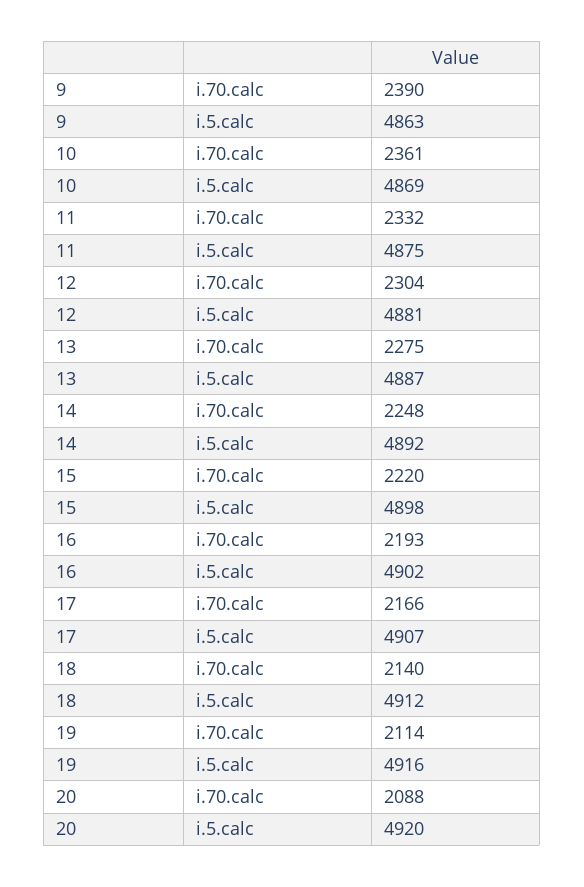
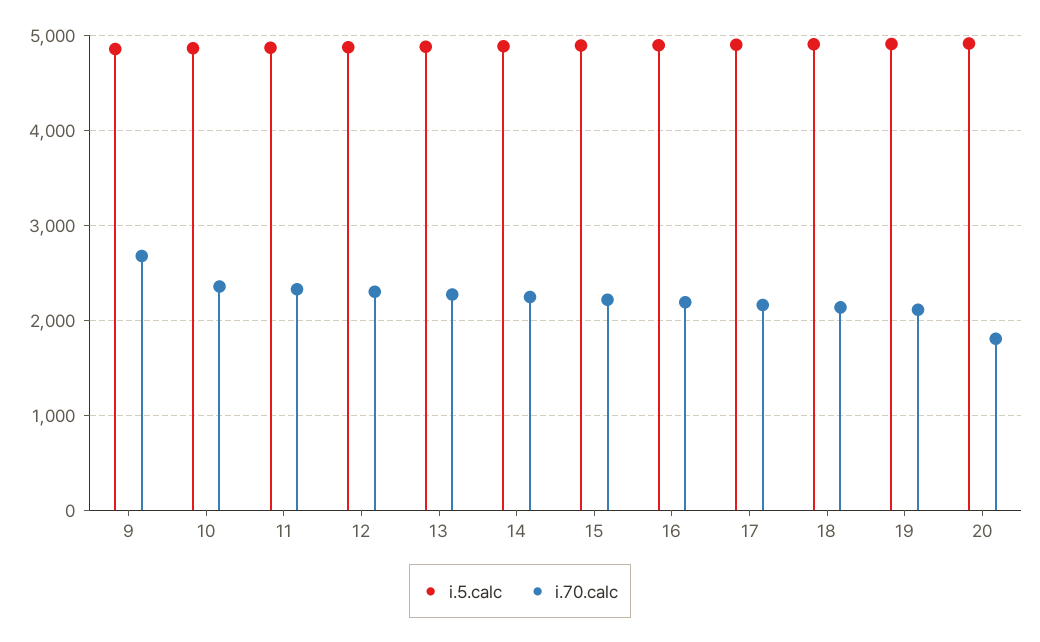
i.70.calc, 9: 2390 -> 2700
i.70.calc, 20: 2088 -> 1800

